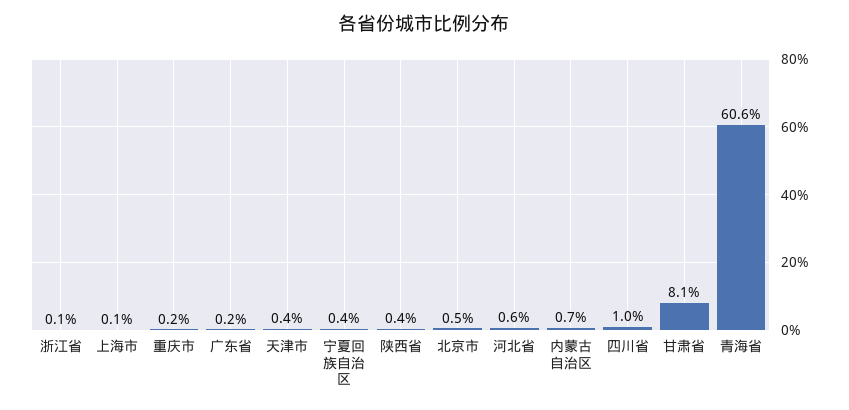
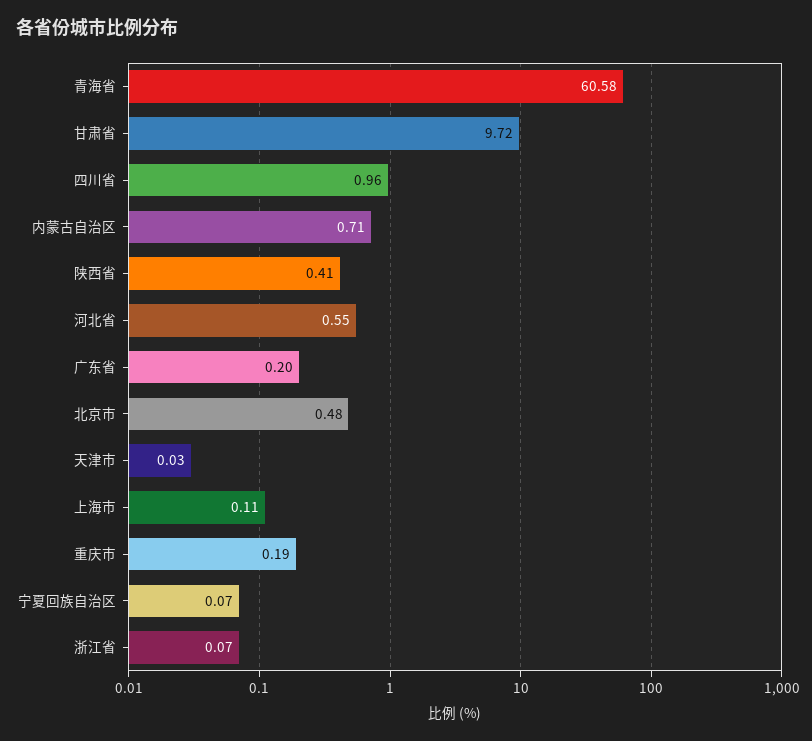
天津市: 0.4 -> 0.03
宁夏回族自治区: 0.4 -> 0.07
甘肃省: 8.1 -> 9.72

